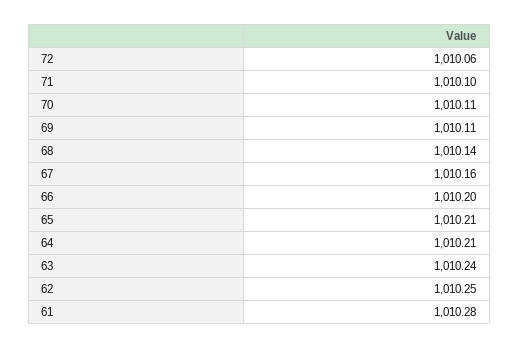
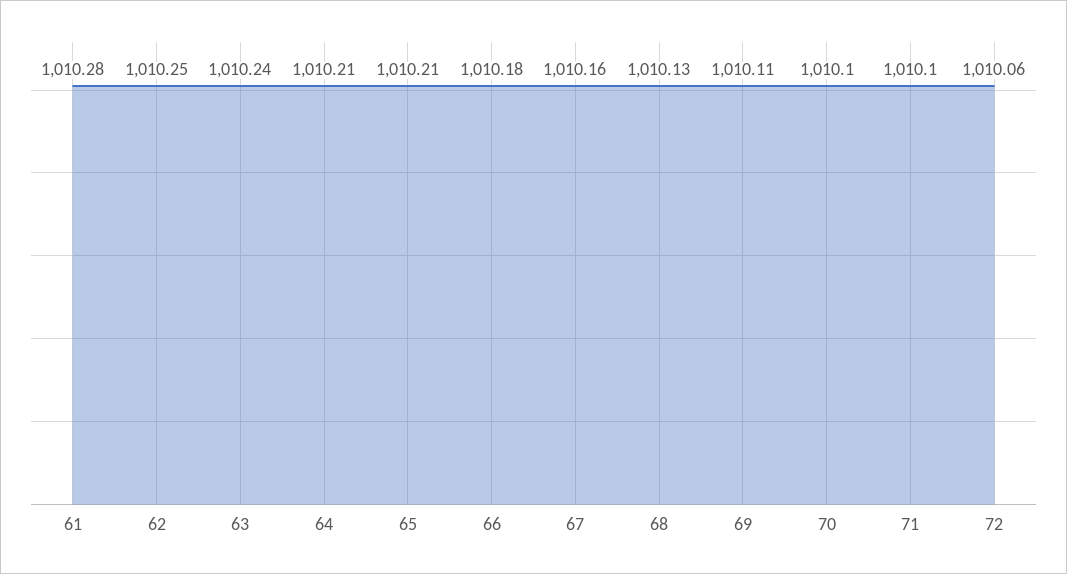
70: 1010.11 -> 1010.1
68: 1010.14 -> 1010.13
66: 1010.2 -> 1010.18

